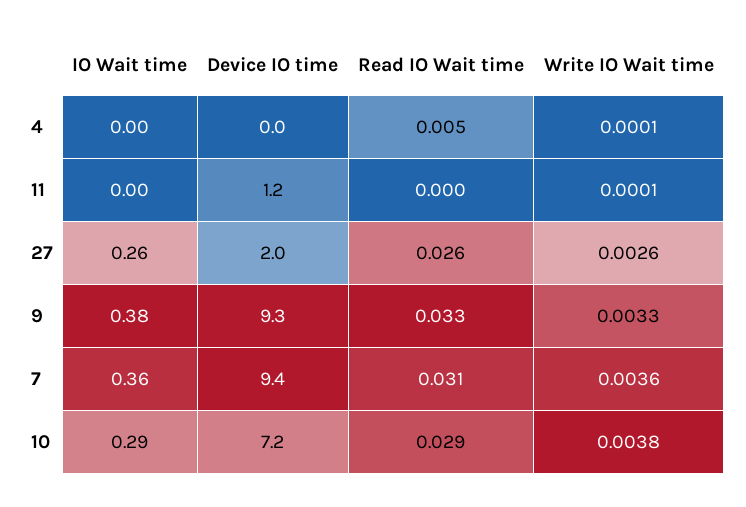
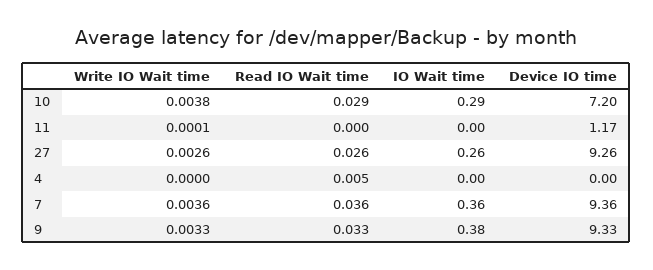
Write IO Wait time, 4: 0.0001 -> 0
Device IO time, 27: 2 -> 9.26
Read IO Wait time, 7: 0.031 -> 0.036

